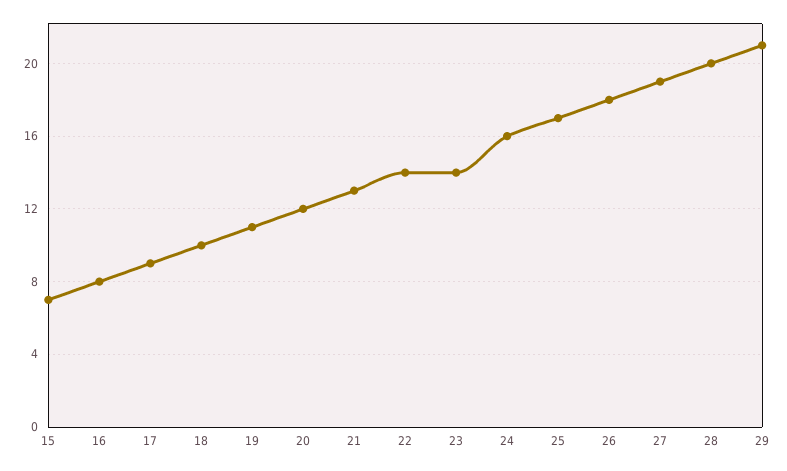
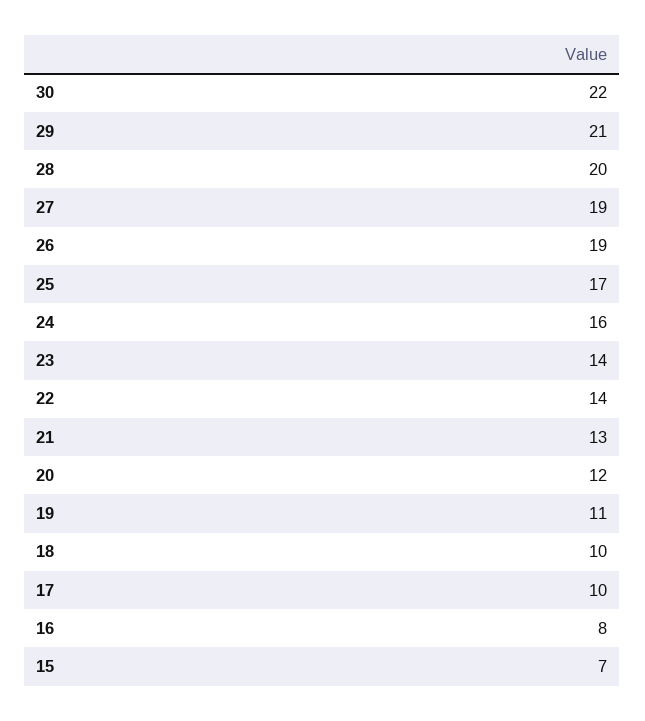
17: 9 -> 10
26: 18 -> 19
30: none -> 22

